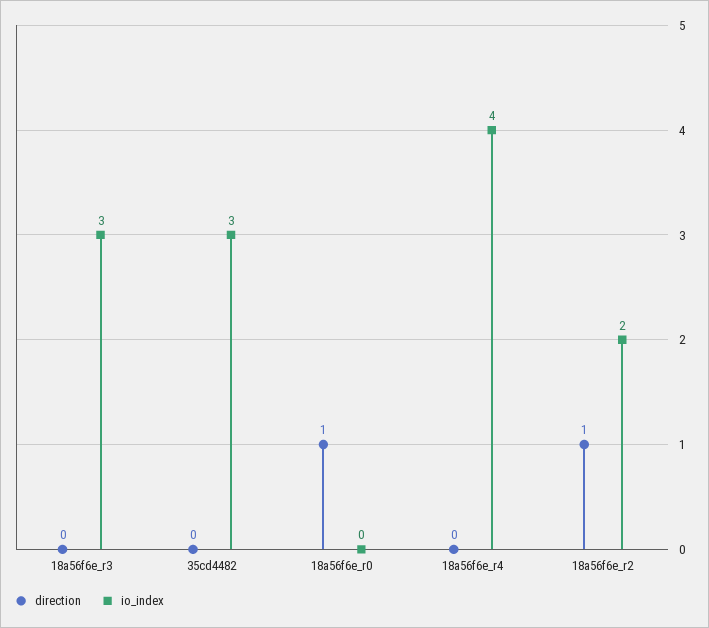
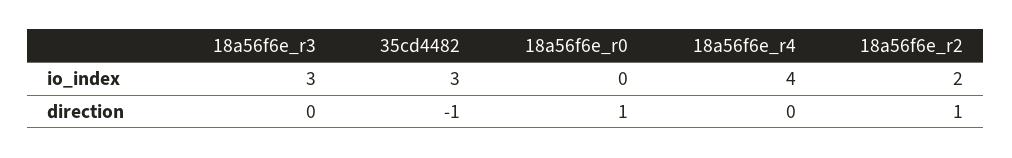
direction, 35cd4482: 0 -> -1

